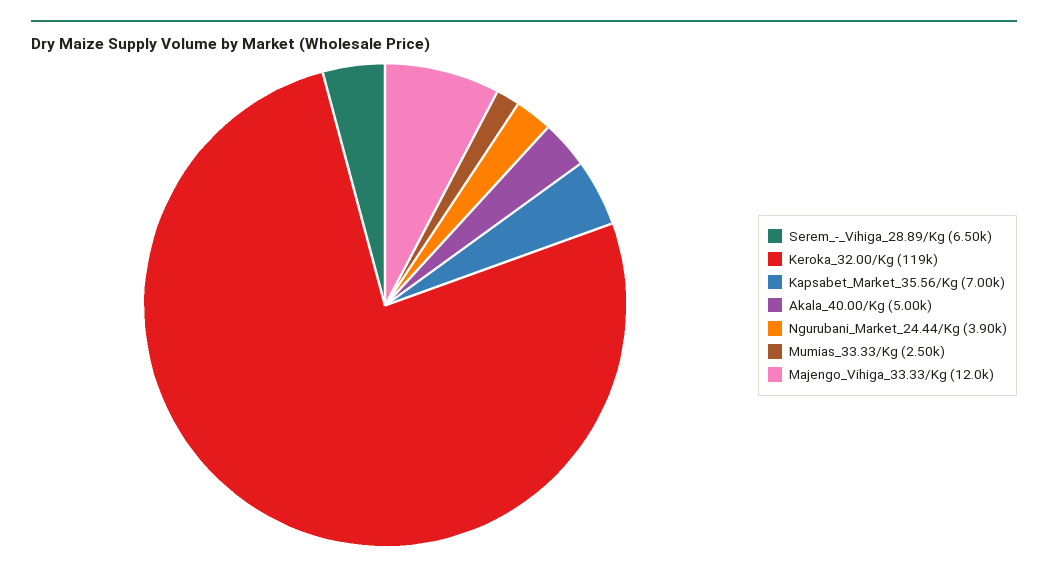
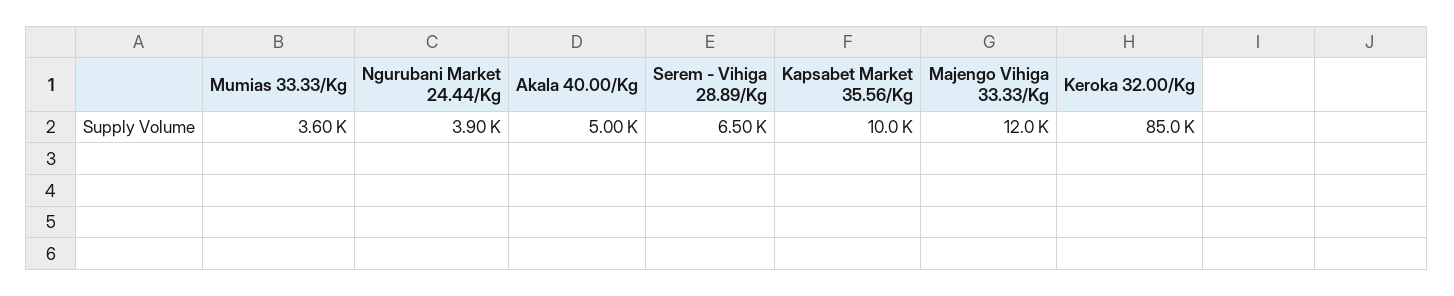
Keroka_32.00/Kg: 119000 -> 85000
Kapsabet_Market_35.56/Kg: 7000 -> 10000
Mumias_33.33/Kg: 2500 -> 3600

